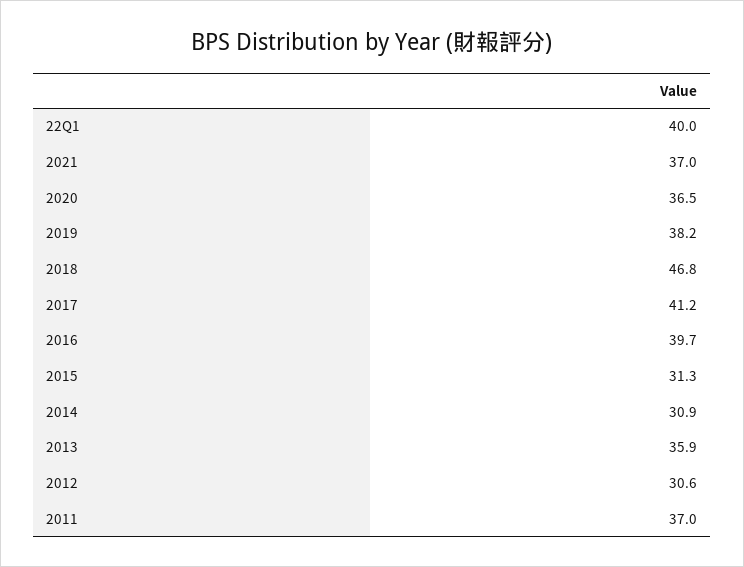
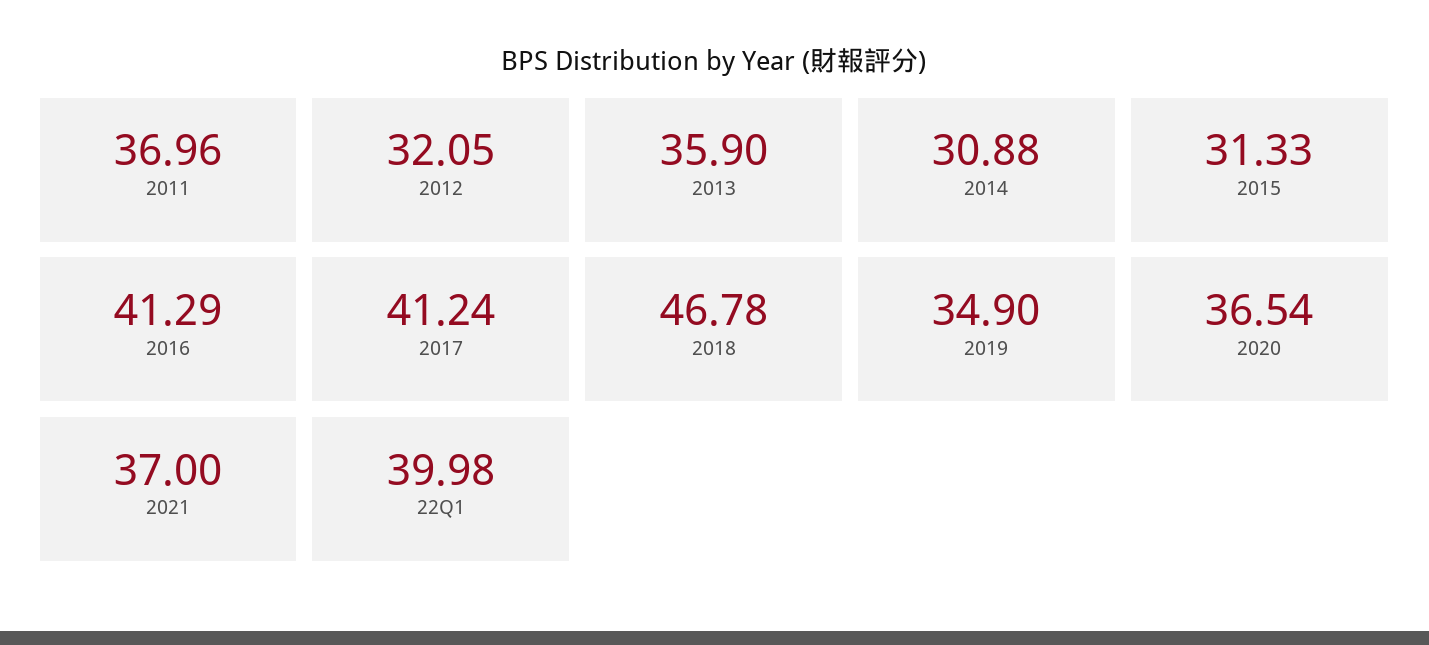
2019: 38.2 -> 34.9
2016: 39.7 -> 41.29
2012: 30.6 -> 32.05

